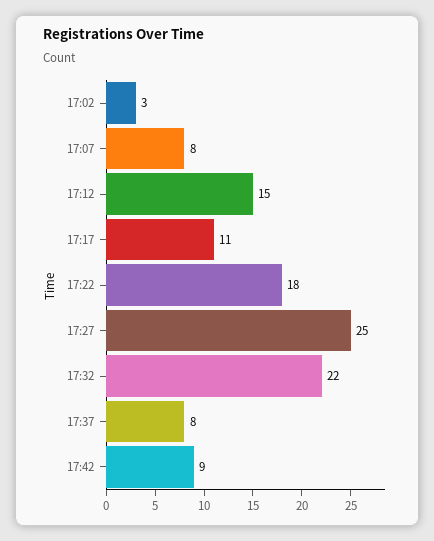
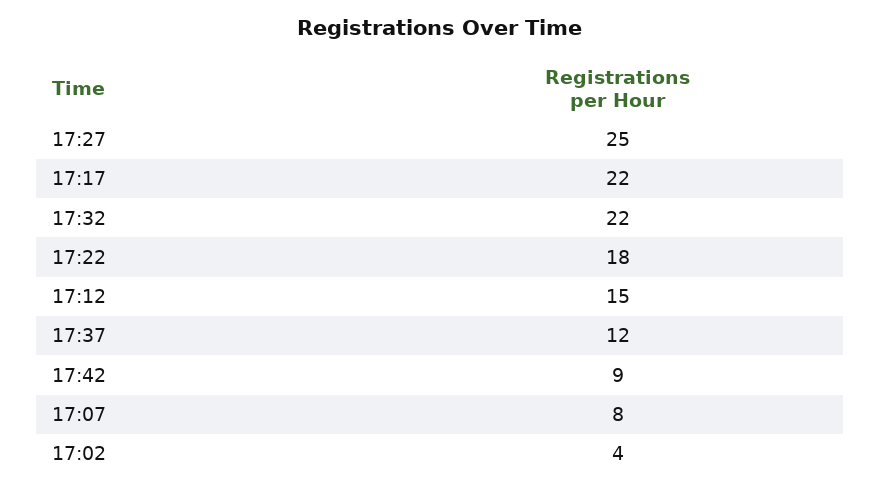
17:02: 3 -> 4
17:17: 11 -> 22
17:37: 8 -> 12

